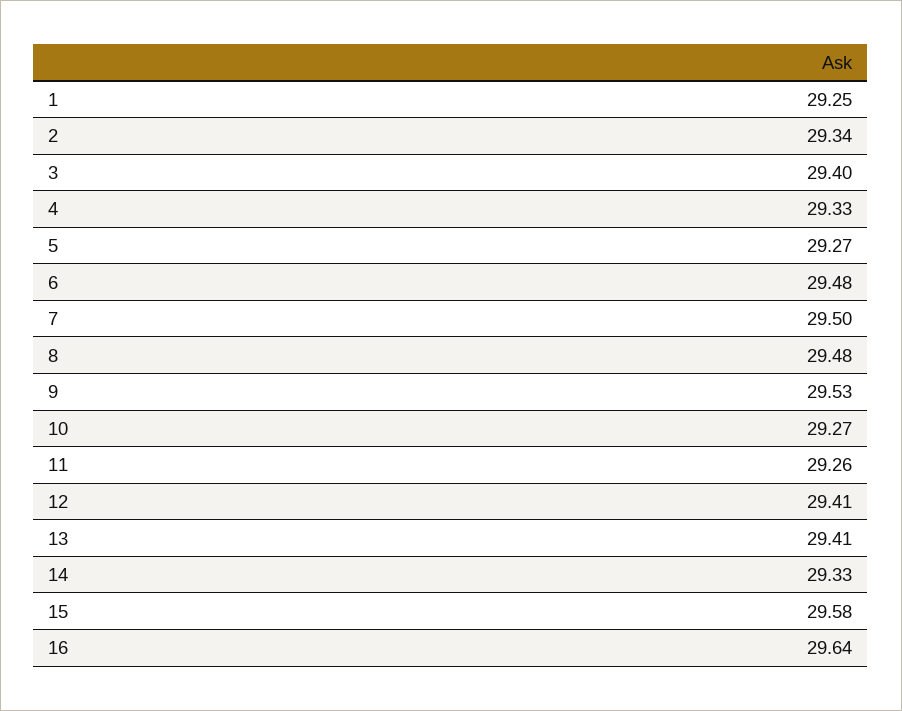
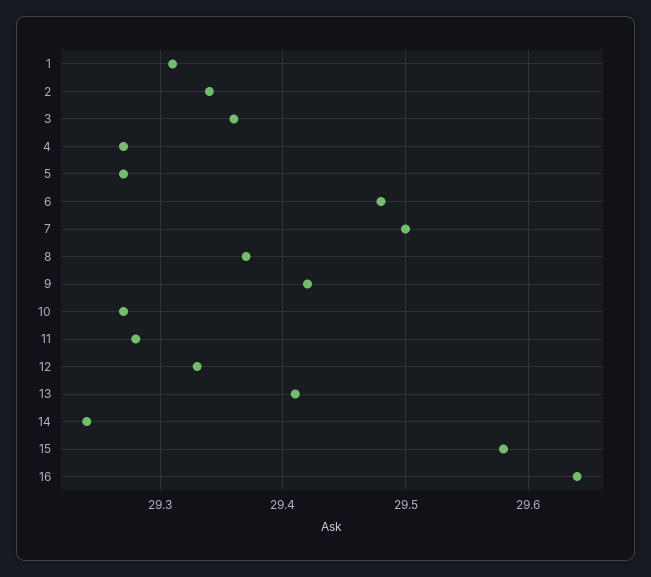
1: 29.25 -> 29.31
3: 29.4 -> 29.36
4: 29.33 -> 29.27
8: 29.48 -> 29.37
9: 29.53 -> 29.42
11: 29.26 -> 29.28
12: 29.41 -> 29.33
14: 29.33 -> 29.24

